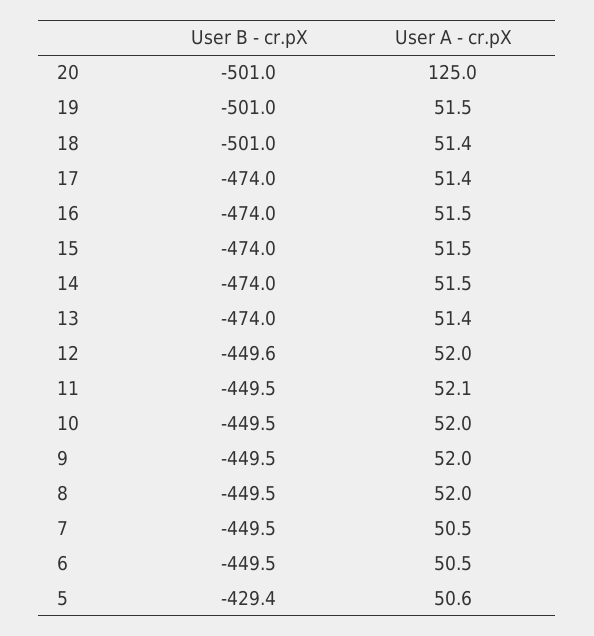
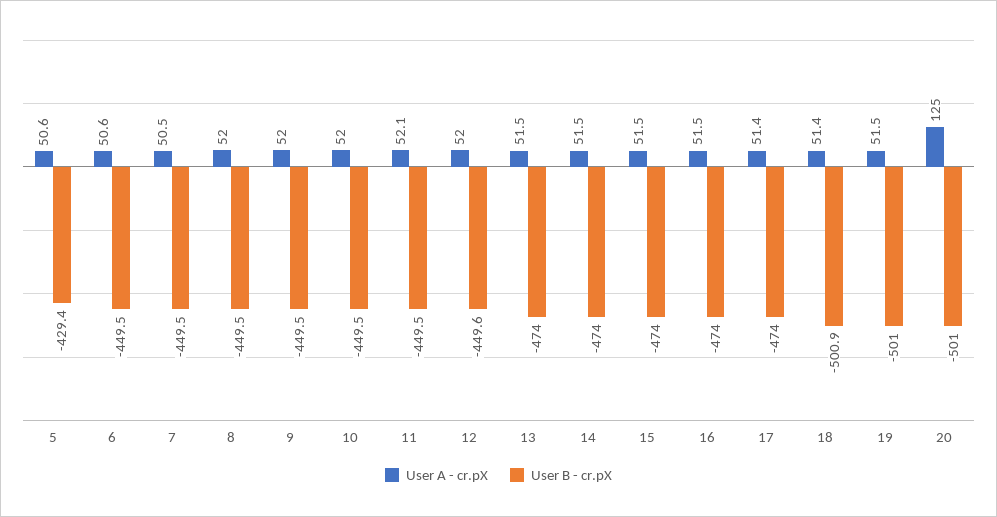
User B - cr.pX, 18: -501 -> -500.9
User A - cr.pX, 13: 51.4 -> 51.5
User A - cr.pX, 6: 50.5 -> 50.6

